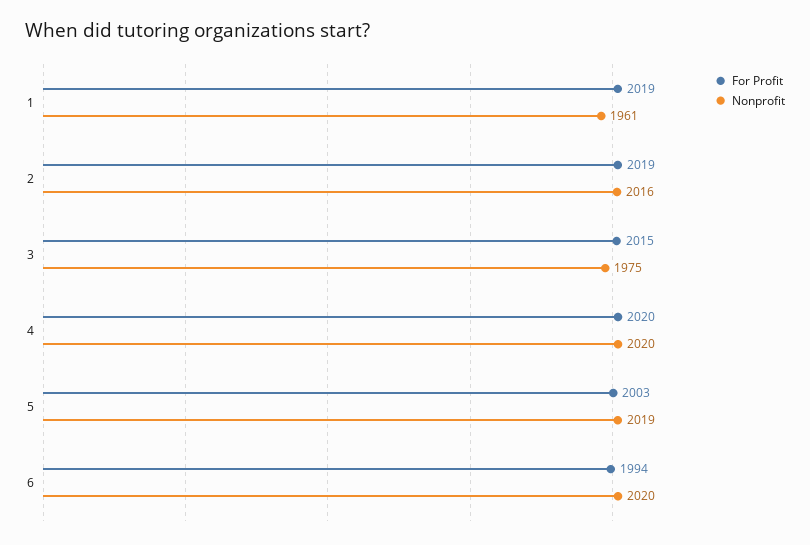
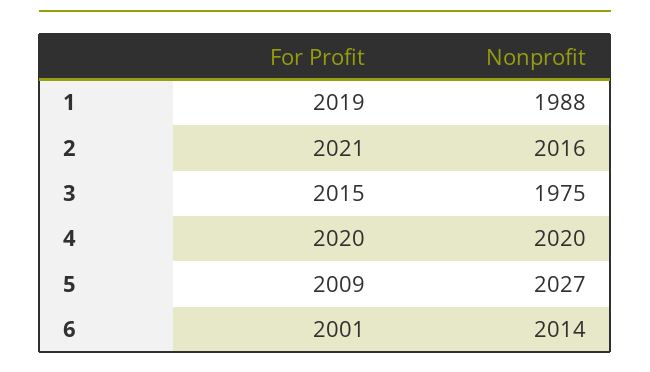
Nonprofit, 1: 1961 -> 1988
For Profit, 2: 2019 -> 2021
For Profit, 5: 2003 -> 2009
Nonprofit, 5: 2019 -> 2027
For Profit, 6: 1994 -> 2001
Nonprofit, 6: 2020 -> 2014

